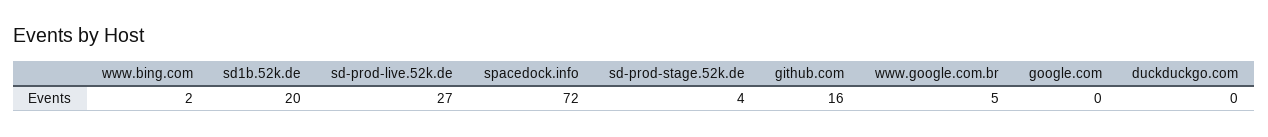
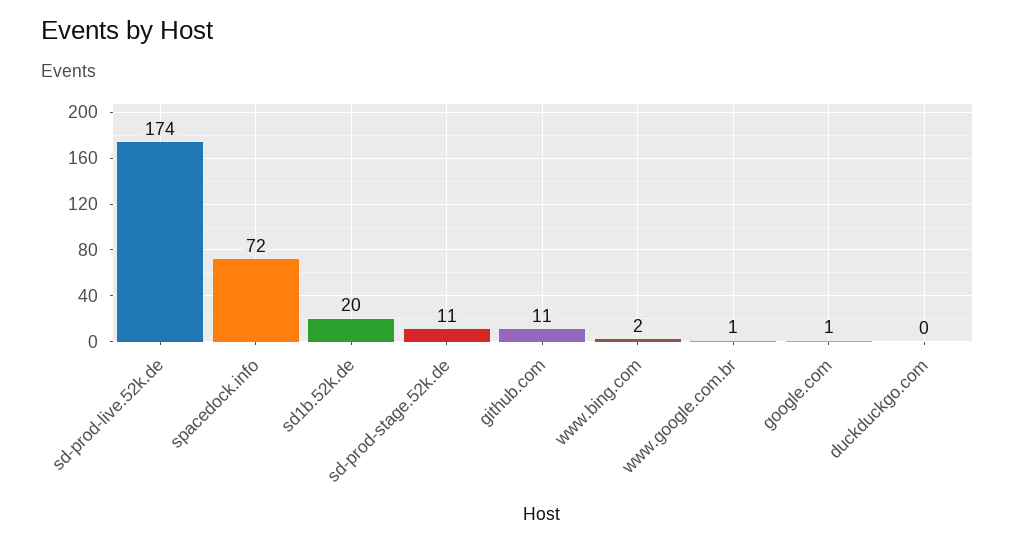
sd-prod-live.52k.de: 27 -> 174
sd-prod-stage.52k.de: 4 -> 11
github.com: 16 -> 11
www.google.com.br: 5 -> 1
google.com: 0 -> 1

